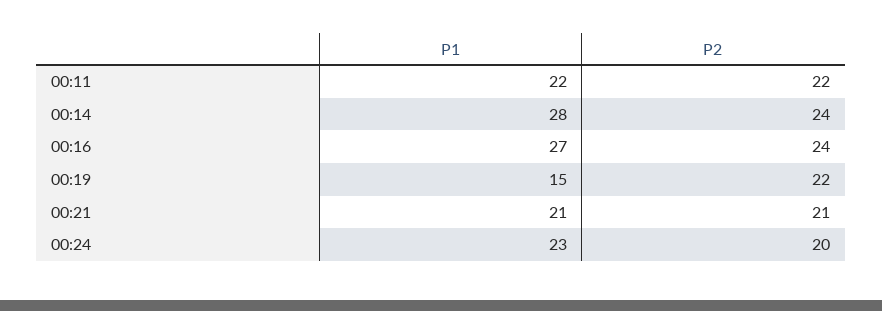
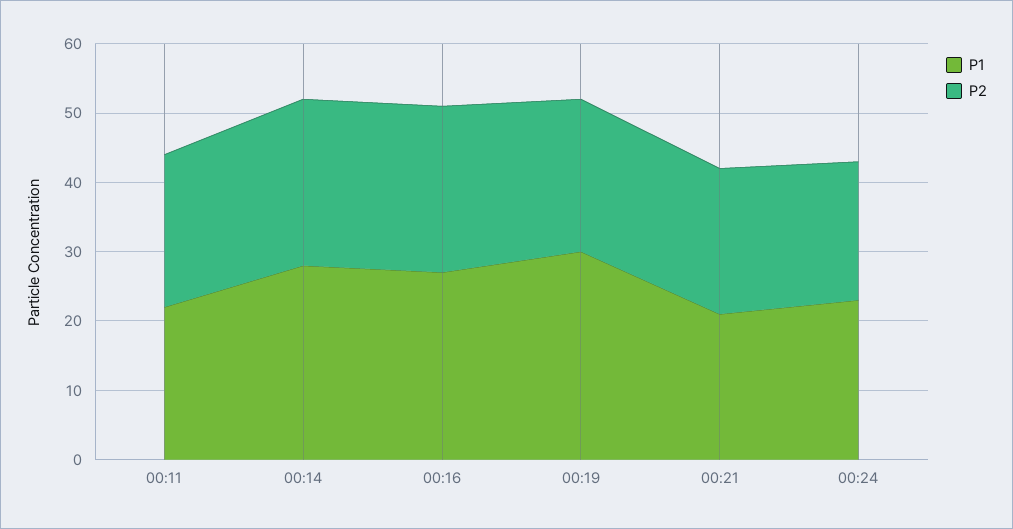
P1, 00:19: 15 -> 30

